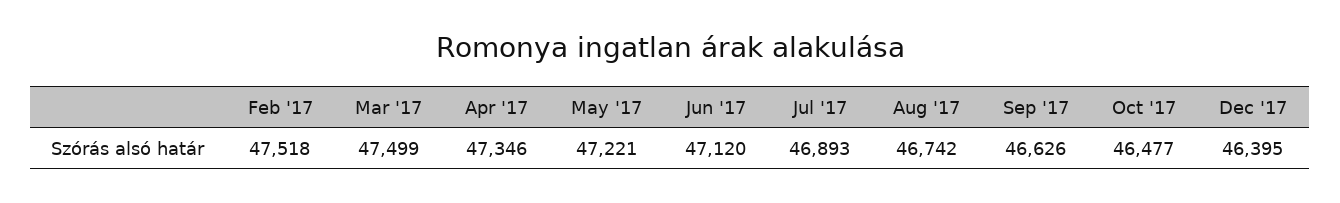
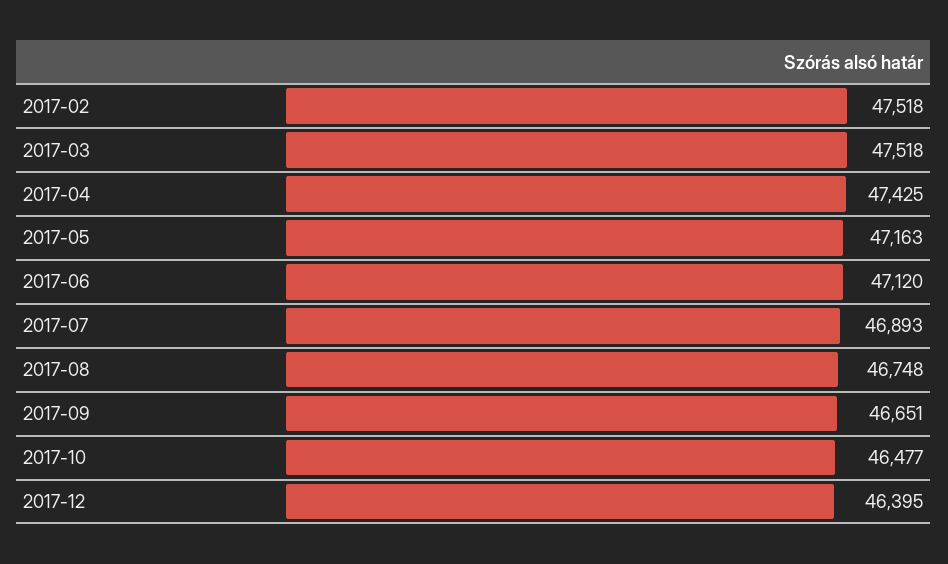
Mar '17: 47499 -> 47518
Apr '17: 47346 -> 47425
May '17: 47221 -> 47163
Aug '17: 46742 -> 46748
Sep '17: 46626 -> 46651

